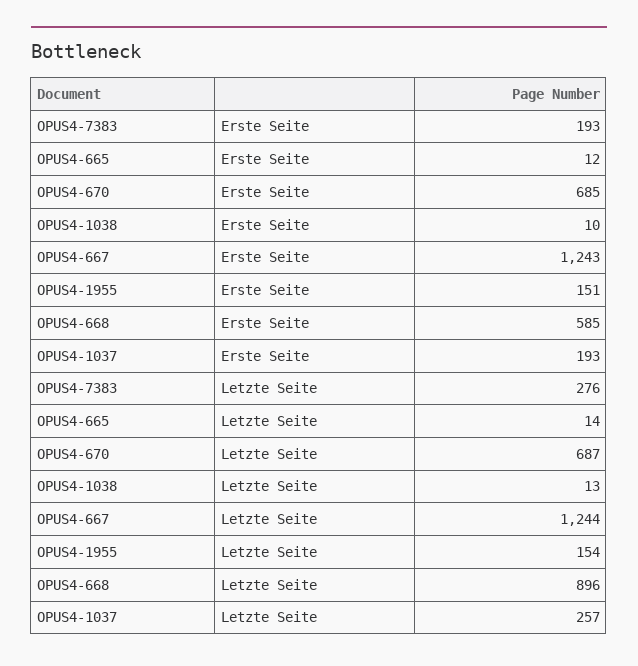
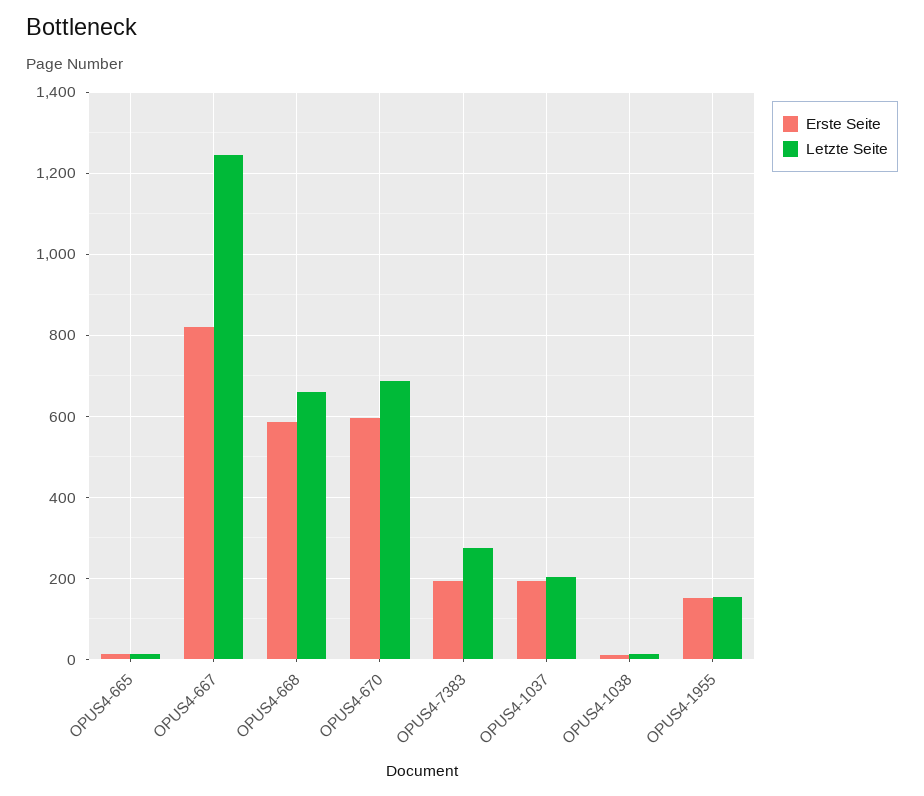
Erste Seite, OPUS4-670: 685 -> 600
Erste Seite, OPUS4-667: 1243 -> 820
Letzte Seite, OPUS4-668: 896 -> 660
Letzte Seite, OPUS4-1037: 257 -> 200

